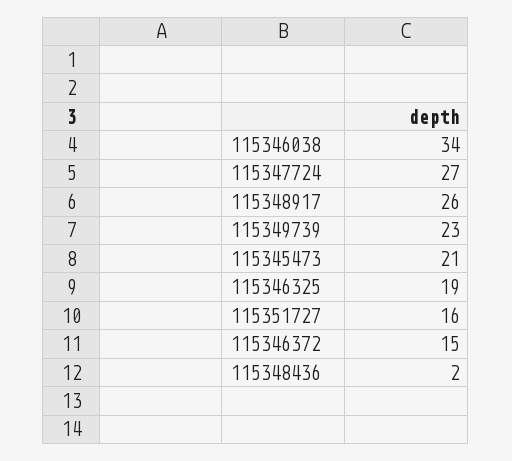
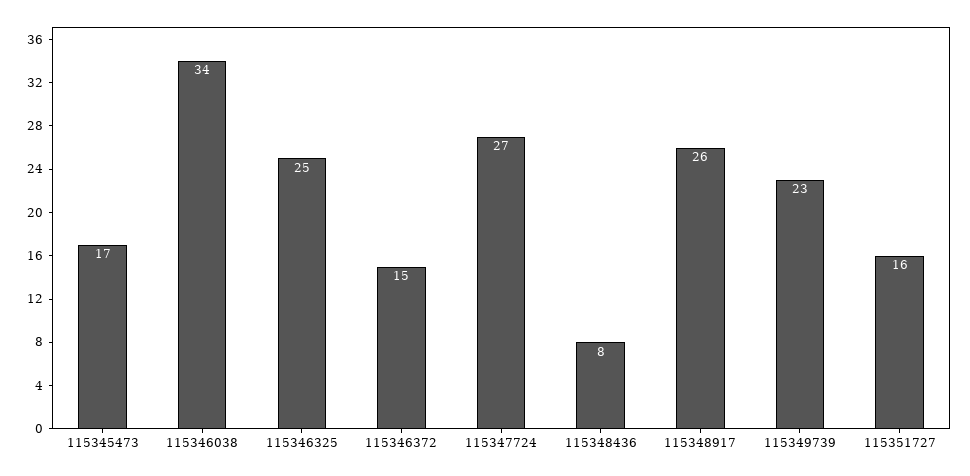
115345473: 21 -> 17
115346325: 19 -> 25
115348436: 2 -> 8

